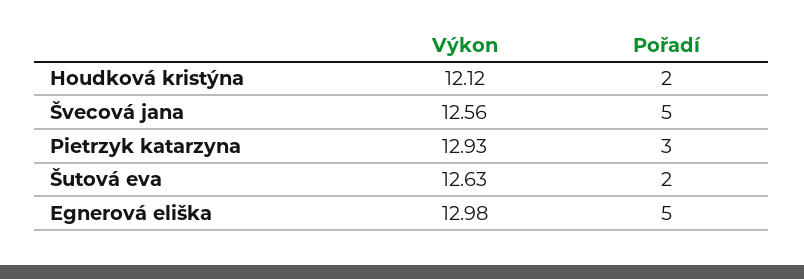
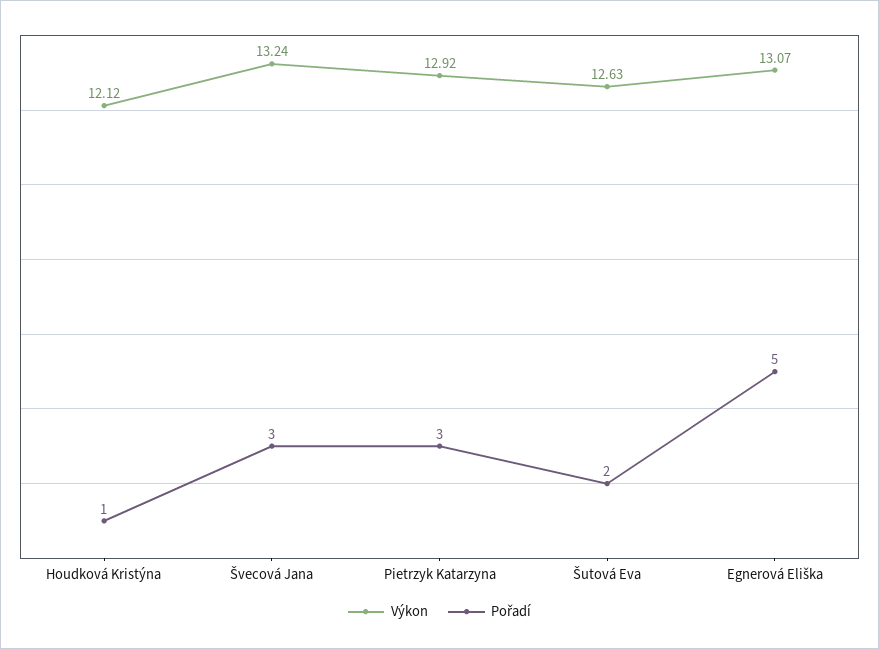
Pořadí, Houdková kristýna: 2 -> 1
Výkon, Švecová jana: 12.56 -> 13.24
Pořadí, Švecová jana: 5 -> 3
Výkon, Pietrzyk katarzyna: 12.93 -> 12.92
Výkon, Egnerová eliška: 12.98 -> 13.07

